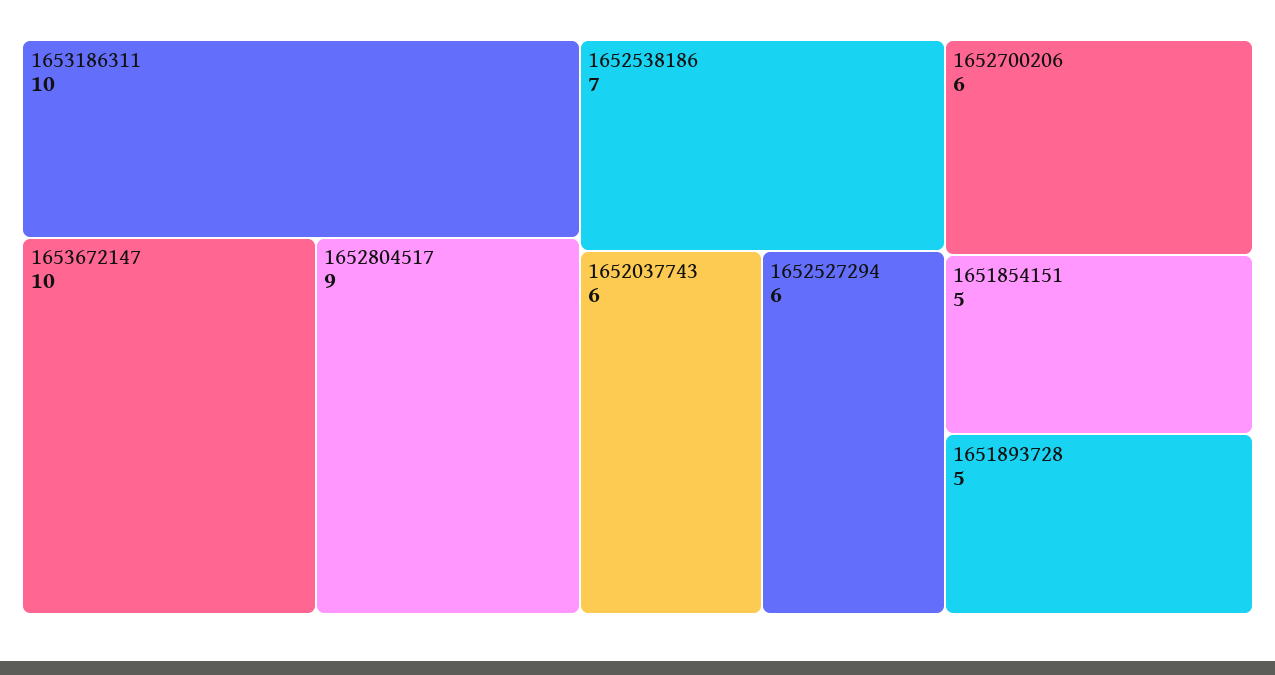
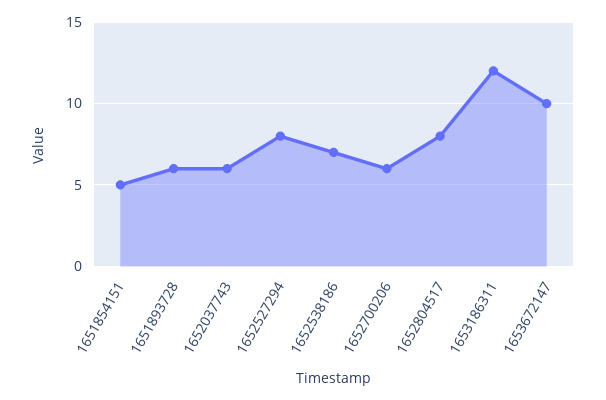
1653186311: 10 -> 12
1652804517: 9 -> 8
1652527294: 6 -> 8
1651893728: 5 -> 6

